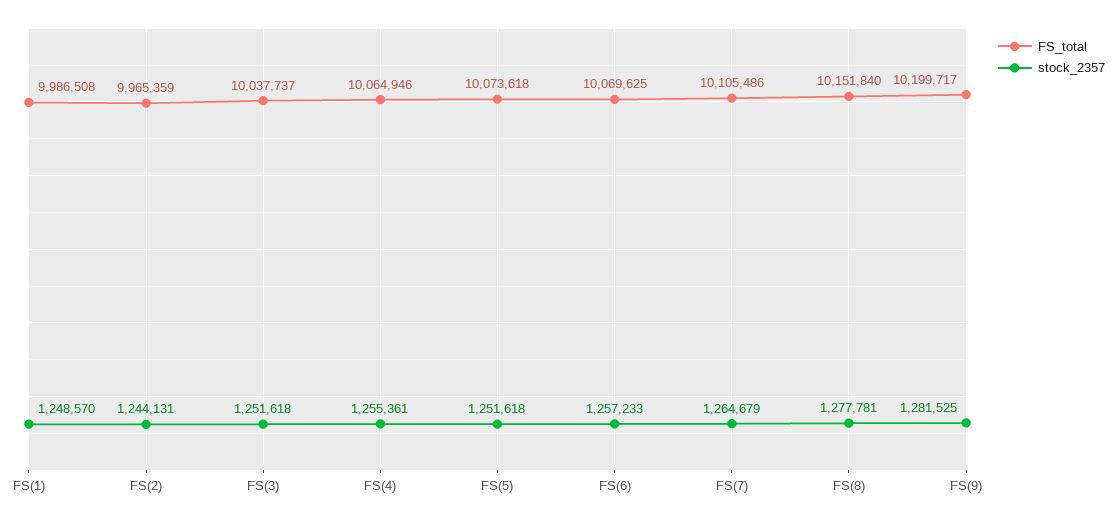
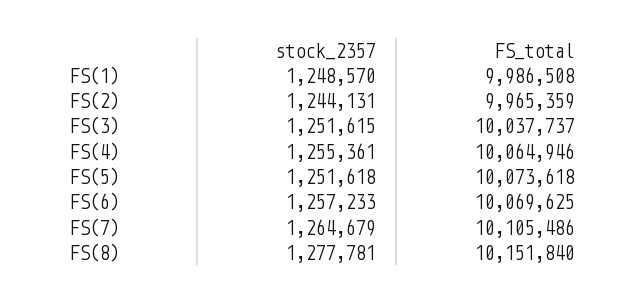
stock_2357, FS(3): 1251618 -> 1251615
FS_total, FS(9): 10199717 -> none
stock_2357, FS(9): 1281525 -> none

